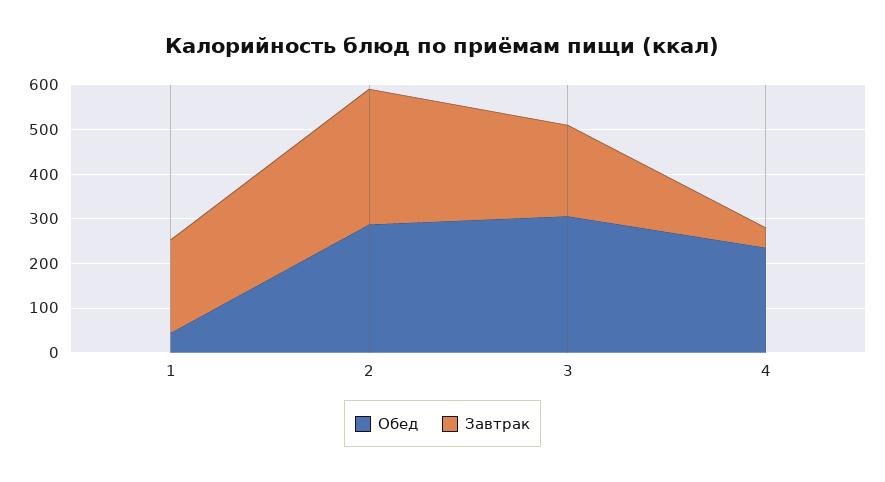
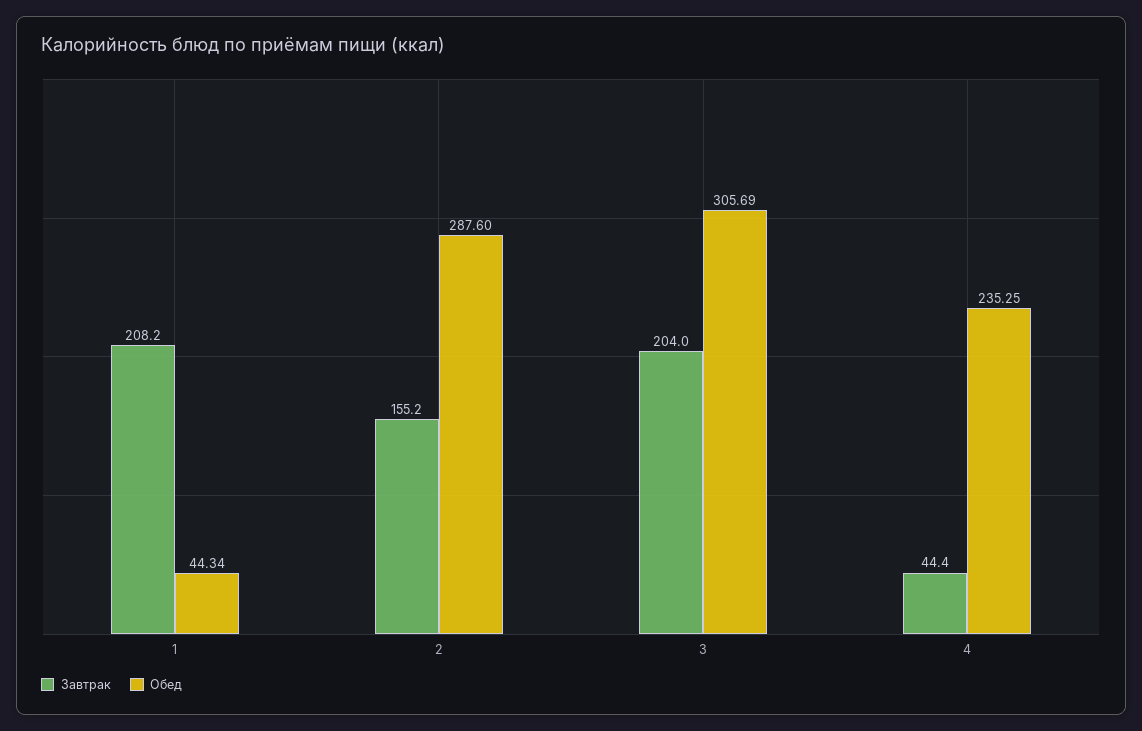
Завтрак, 2: 300 -> 155.2

